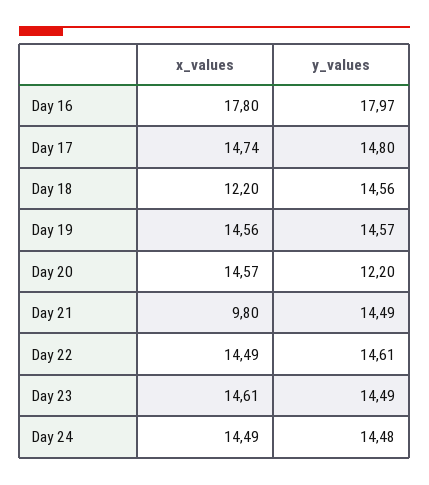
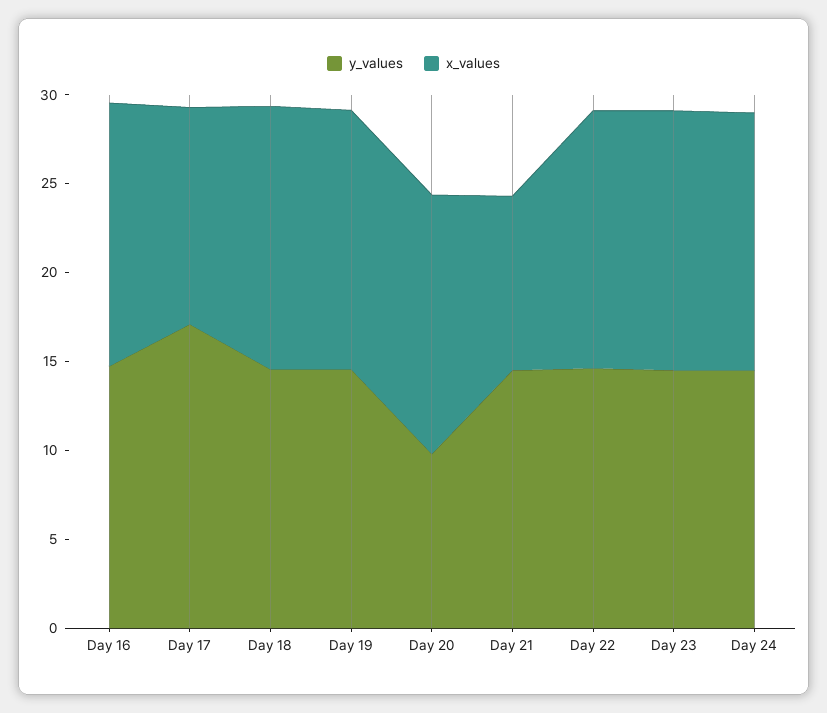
x_values, Day 16: 17.8 -> 15
y_values, Day 16: 17.97 -> 15
x_values, Day 17: 14.74 -> 12
y_values, Day 17: 14.8 -> 17
x_values, Day 18: 12.2 -> 15
y_values, Day 20: 12.2 -> 10

